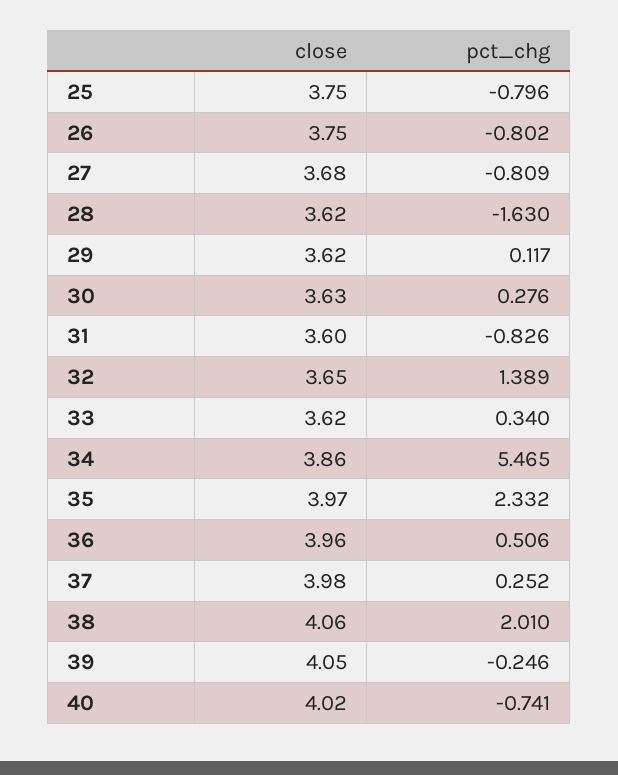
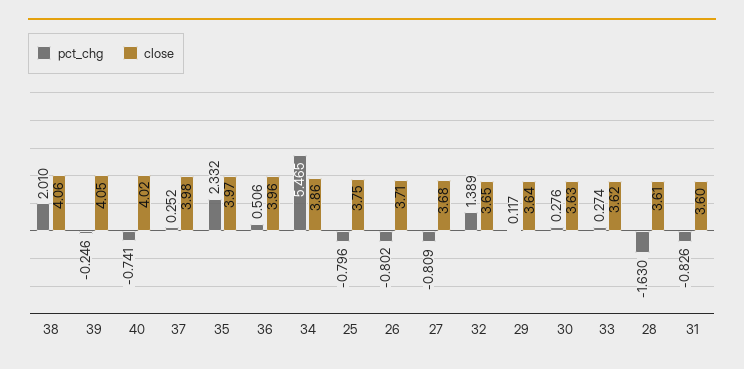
close, 26: 3.75 -> 3.71
close, 28: 3.62 -> 3.61
close, 29: 3.62 -> 3.64
pct_chg, 33: 0.34 -> 0.274

